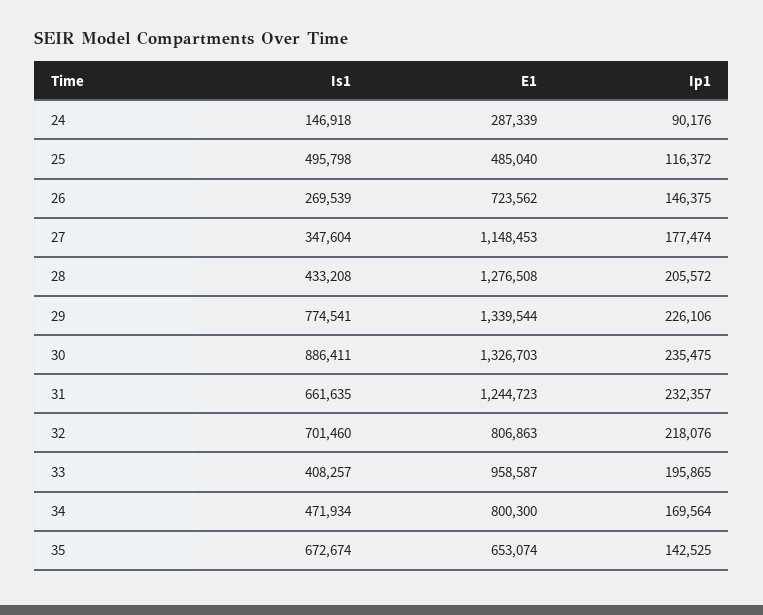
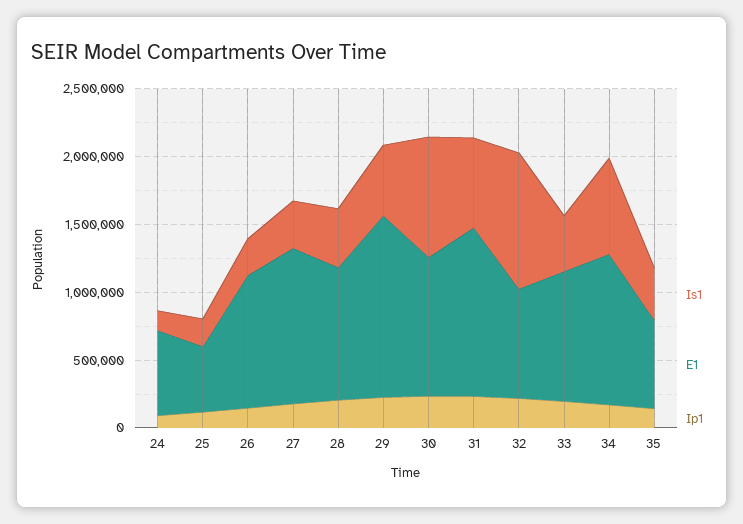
E1, 24: 287339 -> 600000
Is1, 25: 495798 -> 200000
E1, 26: 723562 -> 1000000
E1, 28: 1276508 -> 1000000
Is1, 29: 774541 -> 500000
E1, 30: 1326703 -> 1000000
Is1, 32: 701460 -> 1000000
Is1, 34: 471934 -> 700000
E1, 34: 800300 -> 1100000
Is1, 35: 672674 -> 400000

